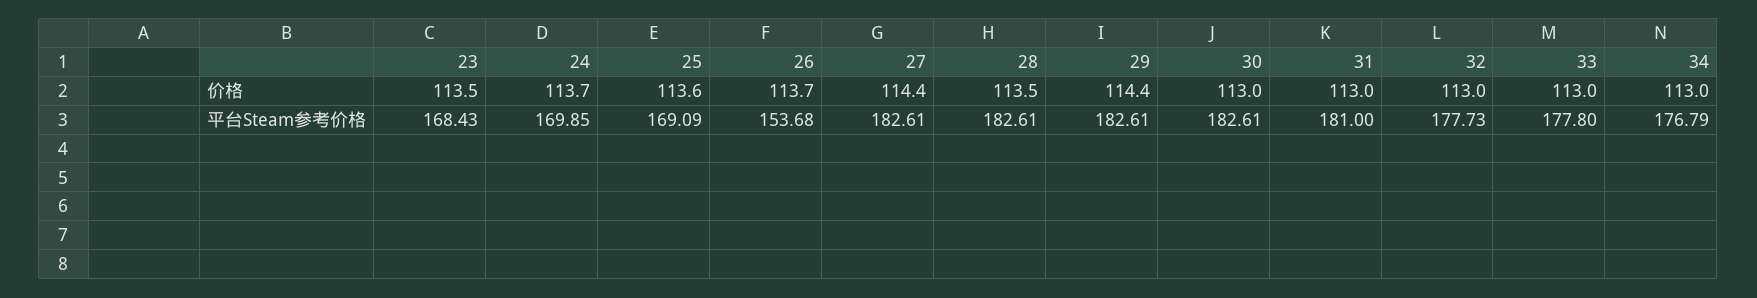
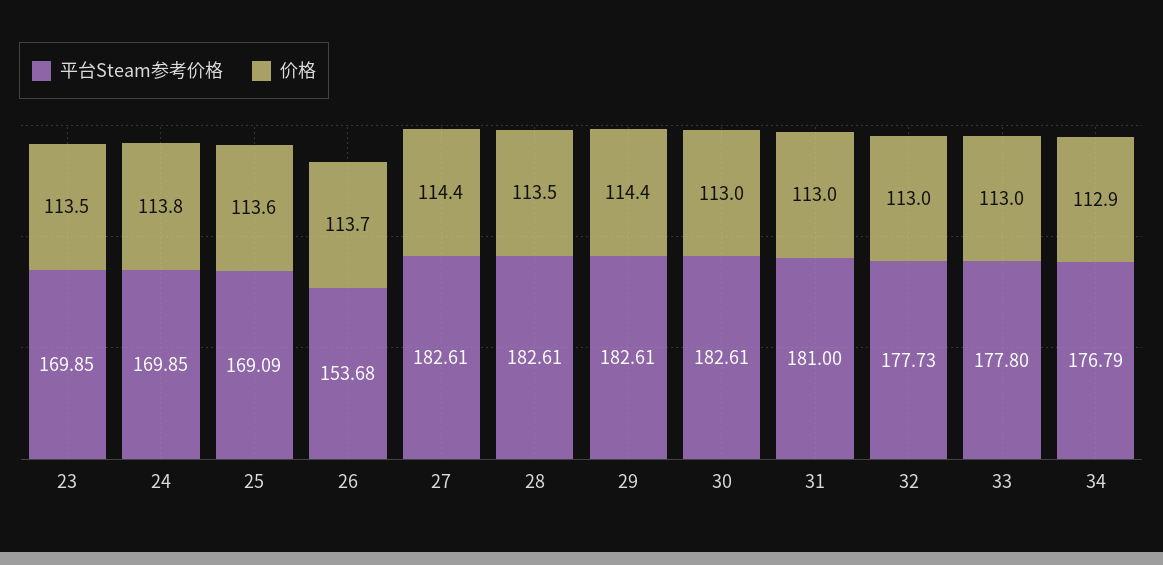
价格, 24: 113.7 -> 113.8
价格, 34: 113 -> 112.9
平台Steam参考价格, 23: 168.43 -> 169.85

